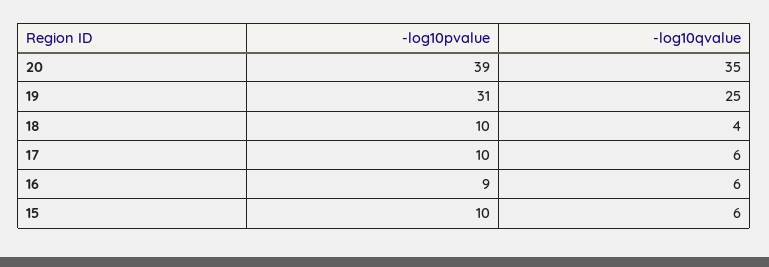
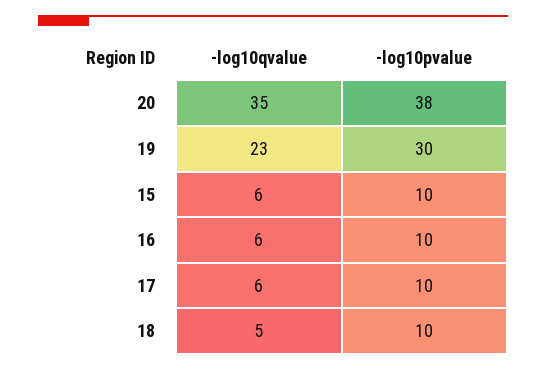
-log10pvalue, 20: 39 -> 38
-log10pvalue, 19: 31 -> 30
-log10qvalue, 19: 25 -> 23
-log10qvalue, 18: 4 -> 5
-log10pvalue, 16: 9 -> 10

